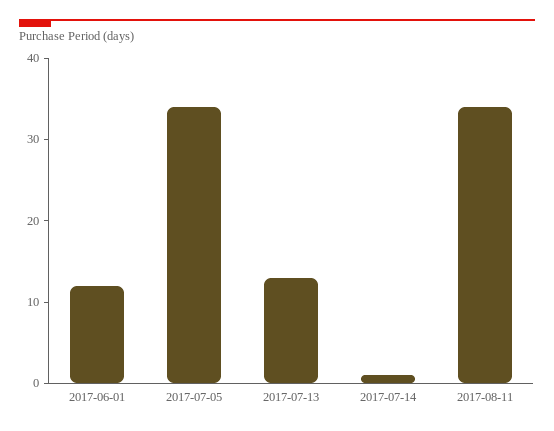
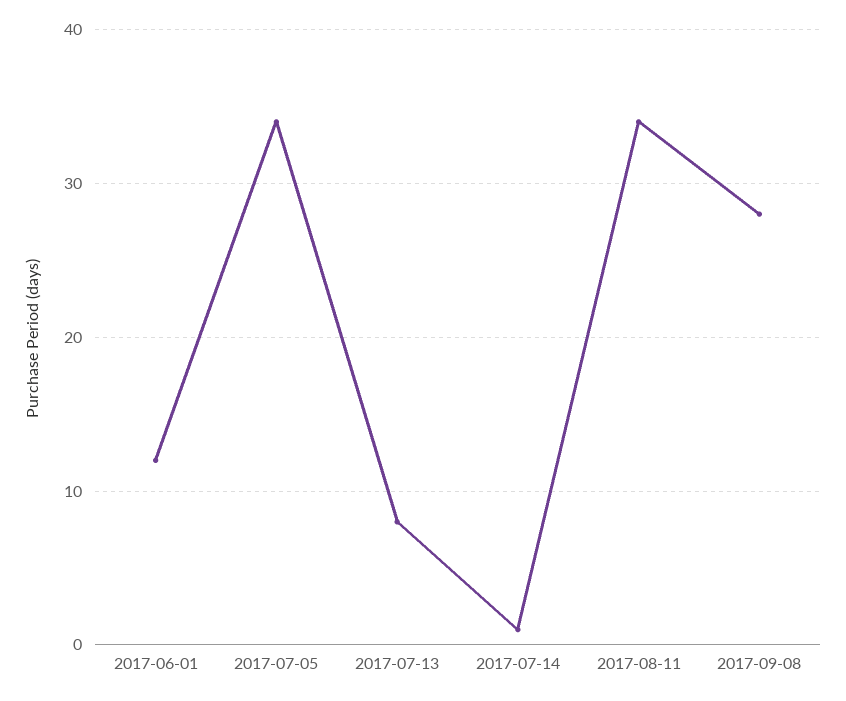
2017-07-13: 13 -> 8
2017-09-08: none -> 28

